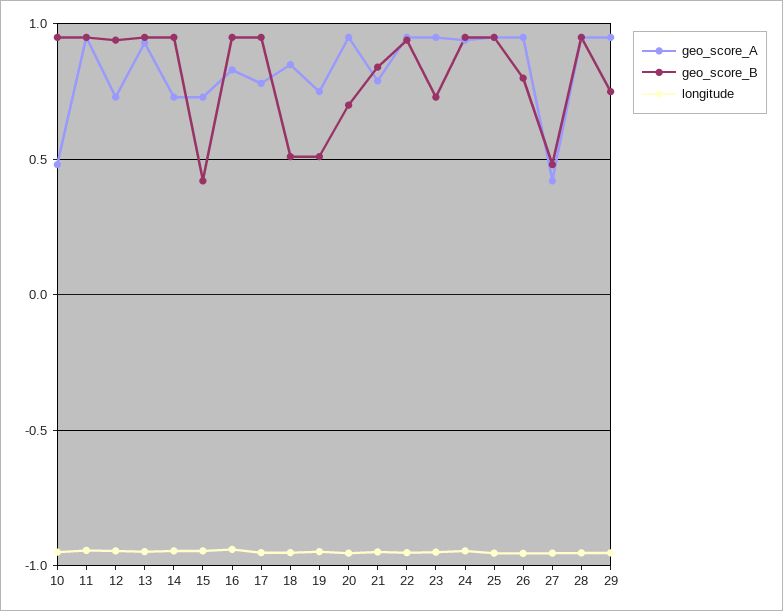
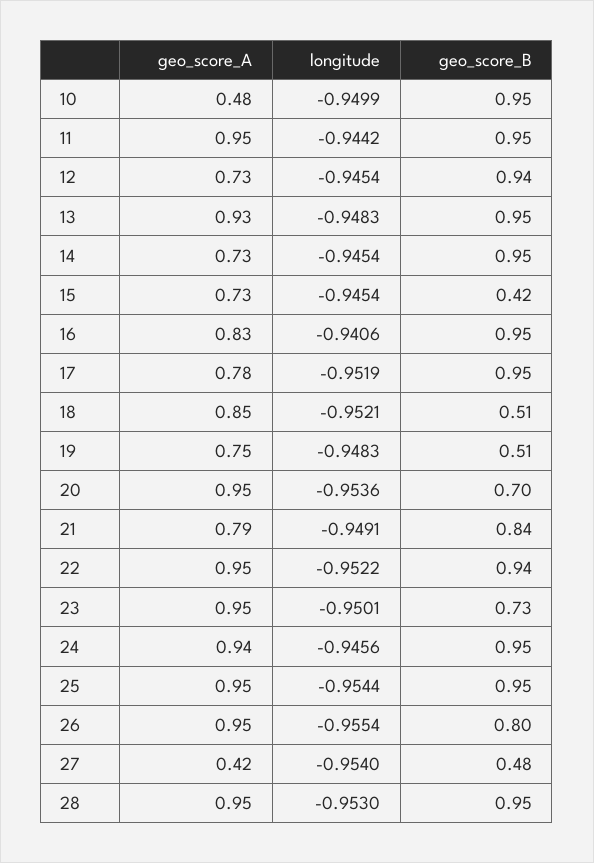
geo_score_A, 29: 0.95 -> none
geo_score_B, 29: 0.75 -> none
longitude, 29: -0.95 -> none

